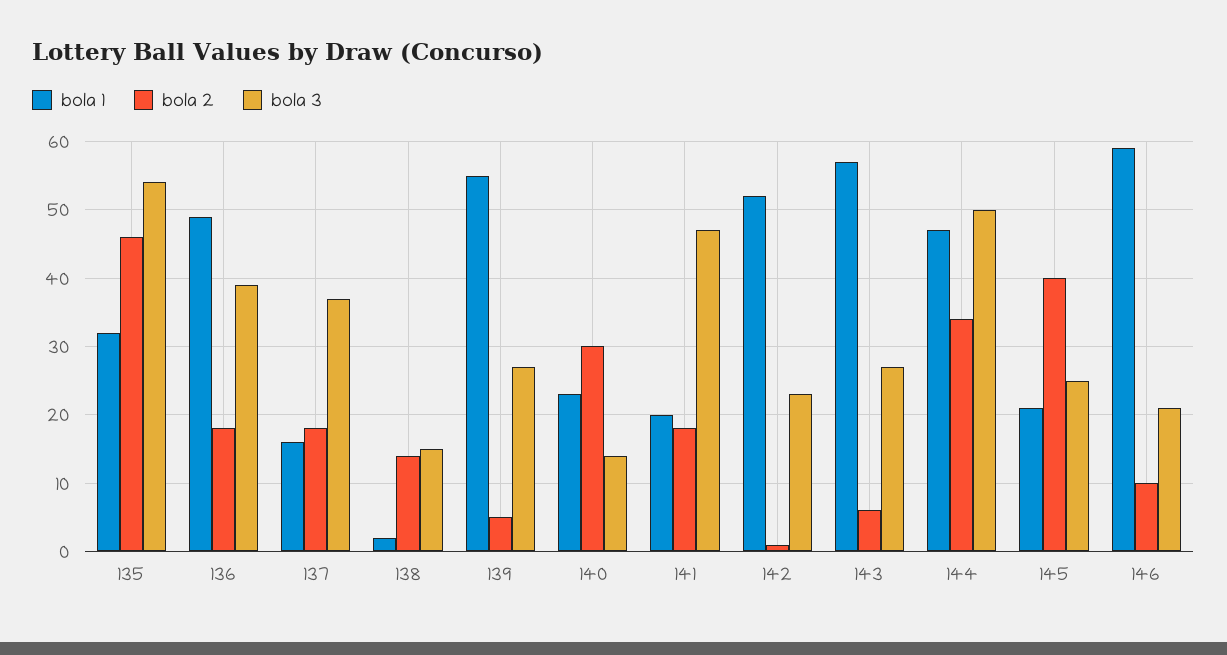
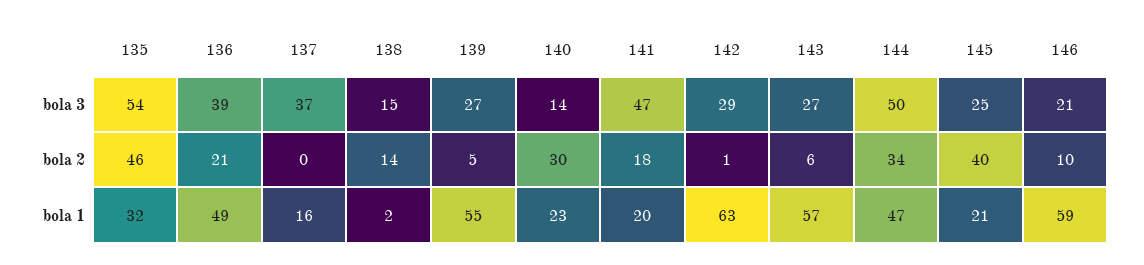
bola 2, 136: 18 -> 21
bola 2, 137: 18 -> 0
bola 1, 142: 52 -> 63
bola 3, 142: 23 -> 29

